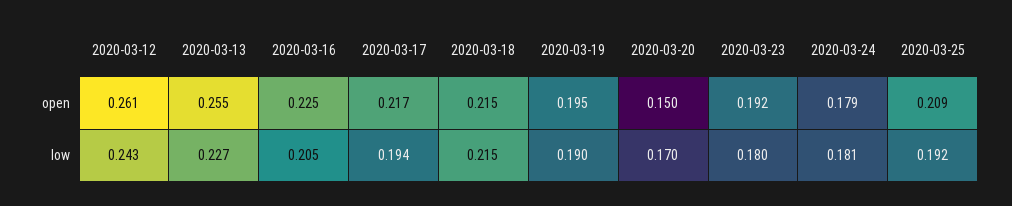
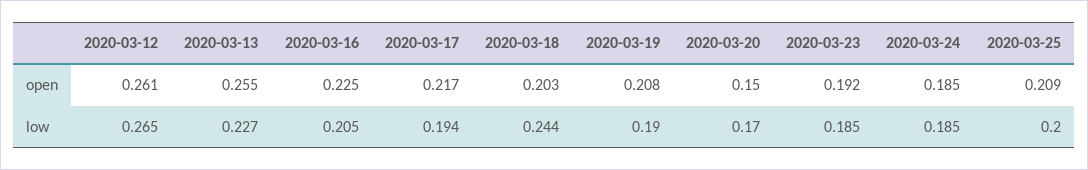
2020-03-18, open: 0.215 -> 0.203
2020-03-19, open: 0.195 -> 0.208
2020-03-24, open: 0.179 -> 0.185
2020-03-12, low: 0.243 -> 0.265
2020-03-18, low: 0.215 -> 0.244
2020-03-23, low: 0.18 -> 0.185
2020-03-24, low: 0.181 -> 0.185
2020-03-25, low: 0.192 -> 0.2

